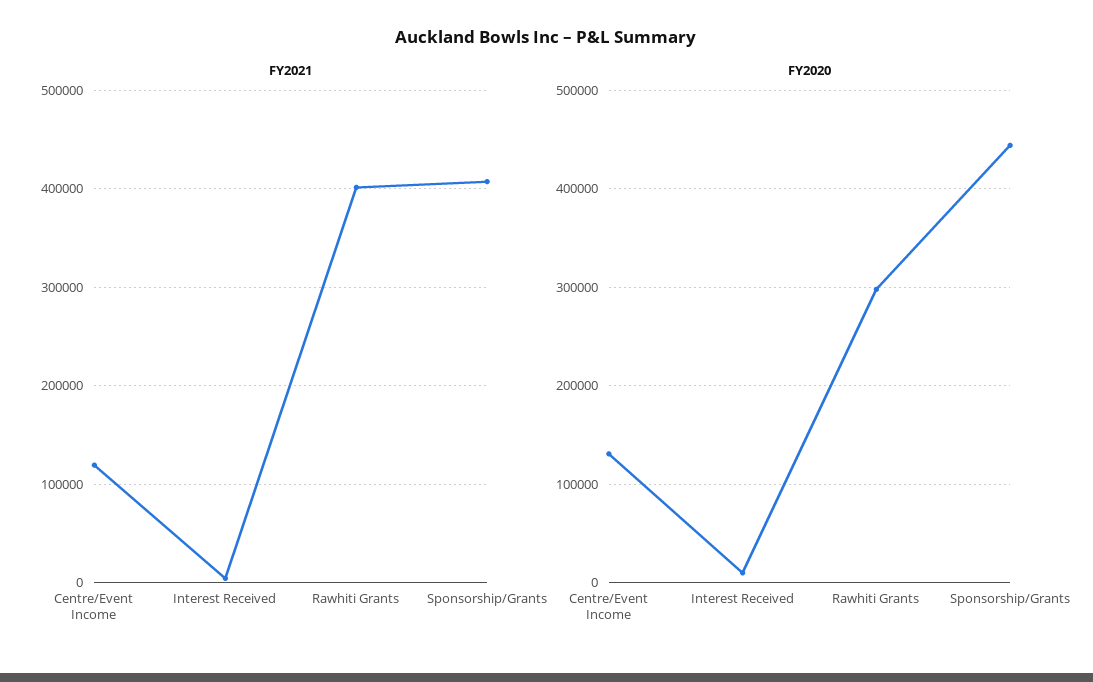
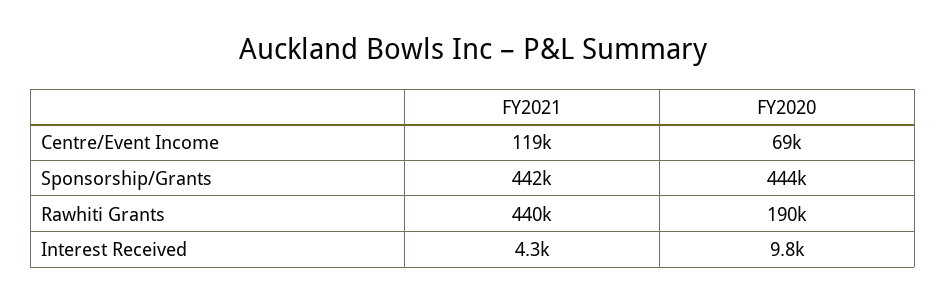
FY2021, Rawhiti Grants: 400000 -> 440000
FY2021, Sponsorship/Grants: 410000 -> 442000
FY2020, Centre/Event Income: 130000 -> 69000
FY2020, Rawhiti Grants: 300000 -> 190000

